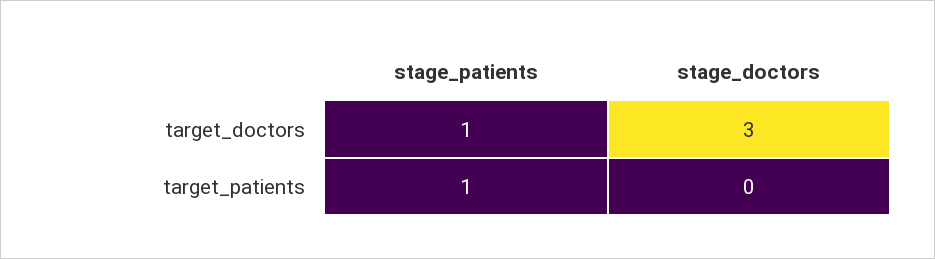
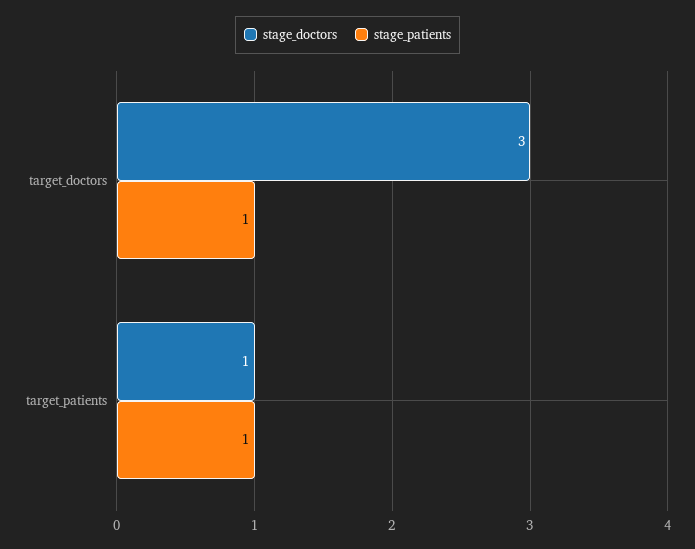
stage_doctors, target_patients: 0 -> 1

